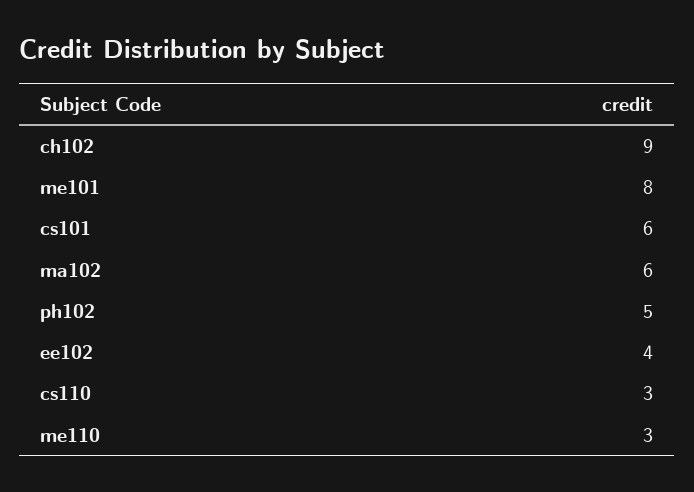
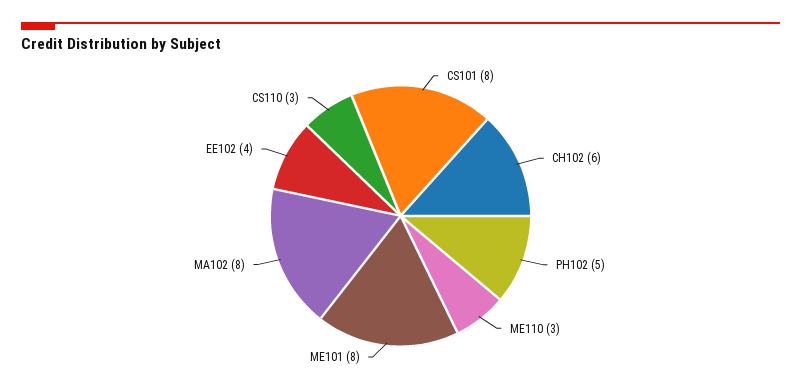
ch102: 9 -> 6
cs101: 6 -> 8
ma102: 6 -> 8

